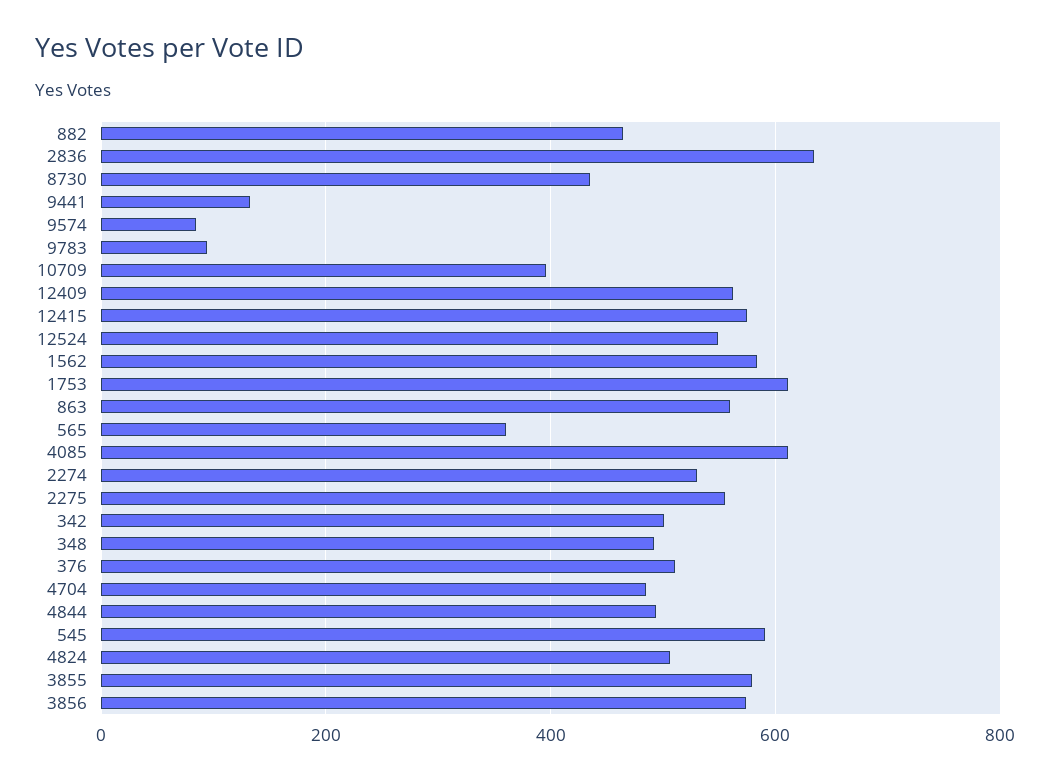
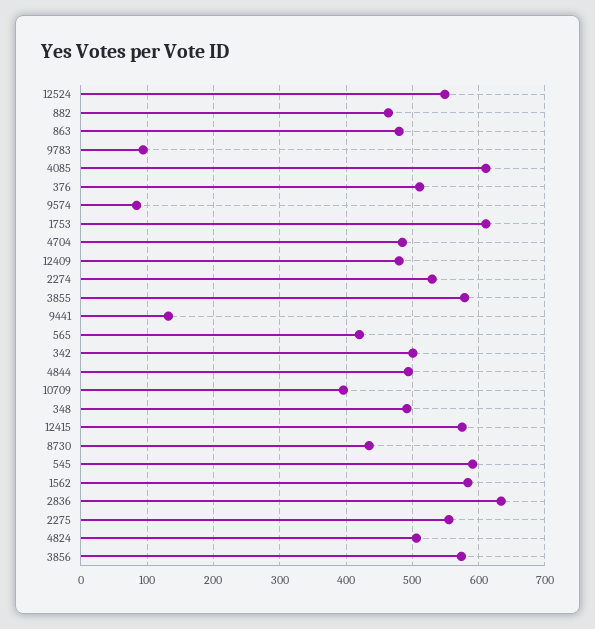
12409: 560 -> 480
863: 560 -> 480
565: 360 -> 420

